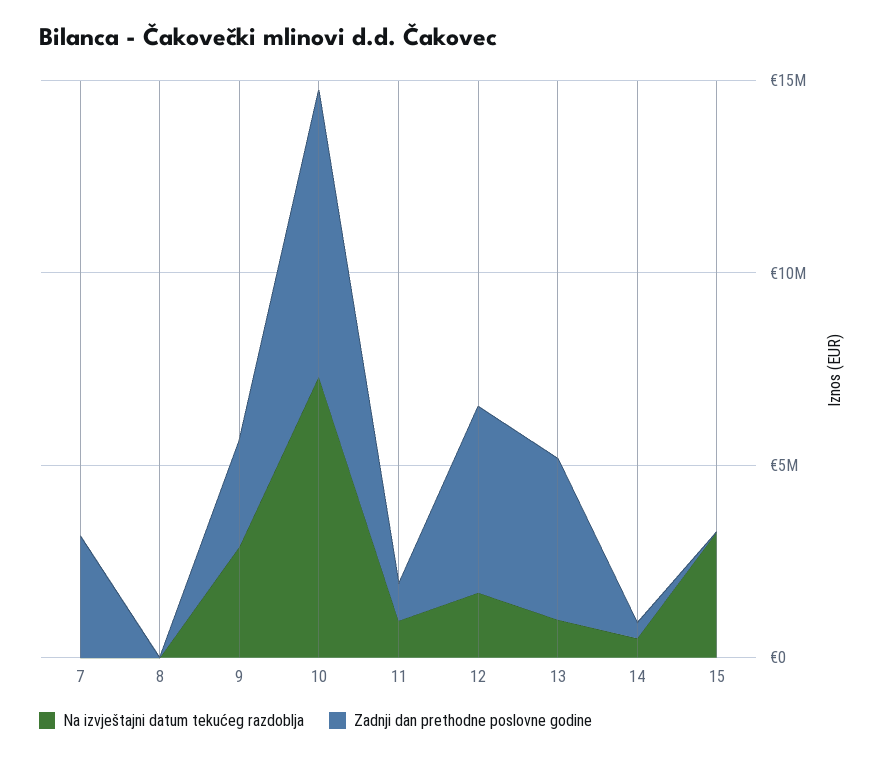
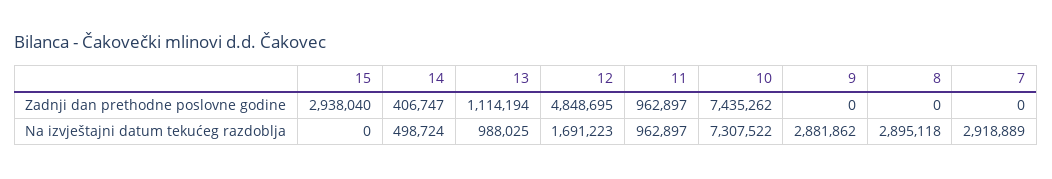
Na izvještajni datum tekućeg razdoblja, 7: 0 -> 2918889
Zadnji dan prethodne poslovne godine, 7: 3000000 -> 0
Na izvještajni datum tekućeg razdoblja, 8: 0 -> 2895118
Zadnji dan prethodne poslovne godine, 9: 3000000 -> 0
Zadnji dan prethodne poslovne godine, 13: 4000000 -> 1114194
Na izvještajni datum tekućeg razdoblja, 15: 3000000 -> 0
Zadnji dan prethodne poslovne godine, 15: 0 -> 2938040

